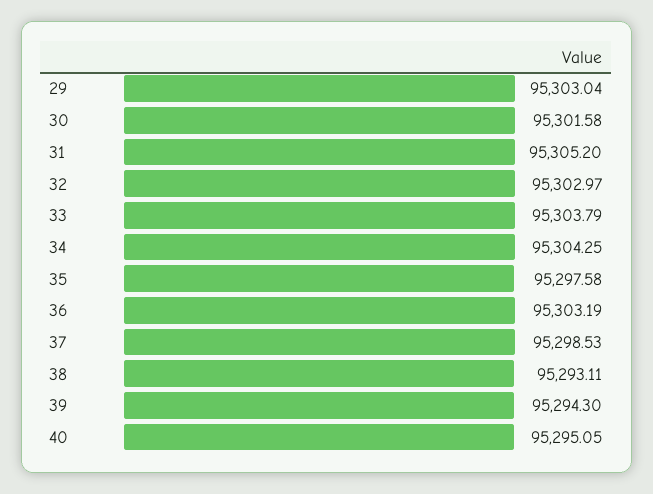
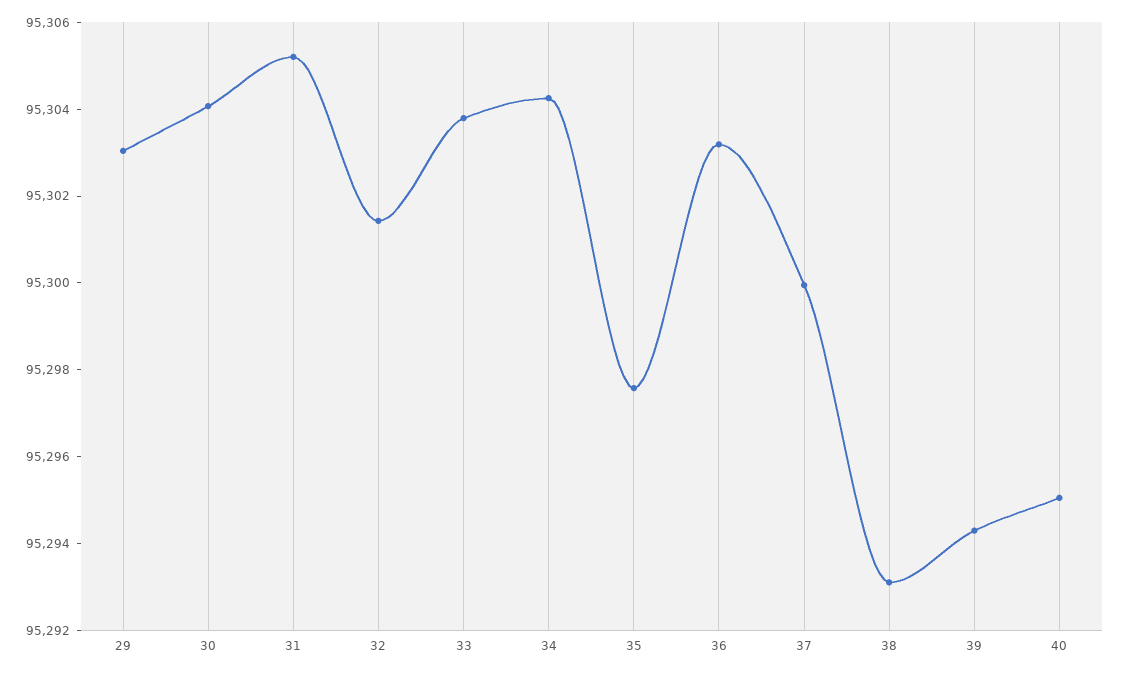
30: 95301.58 -> 95304
32: 95302.97 -> 95301.5
37: 95298.53 -> 95300

